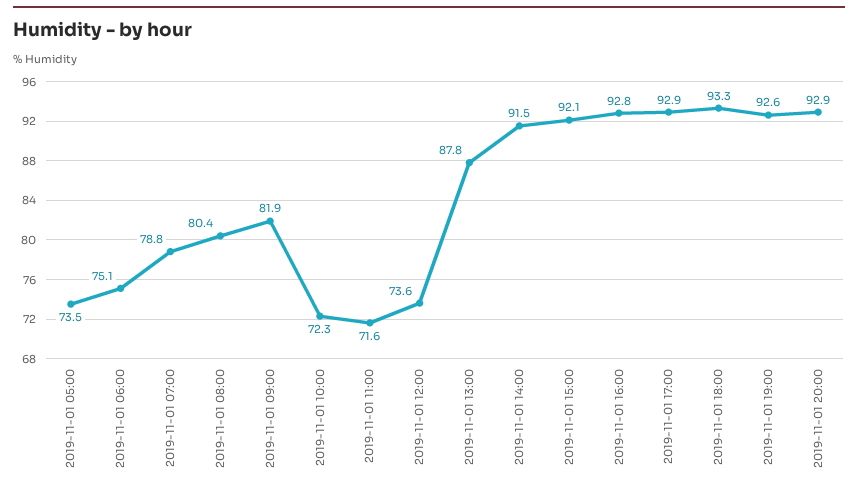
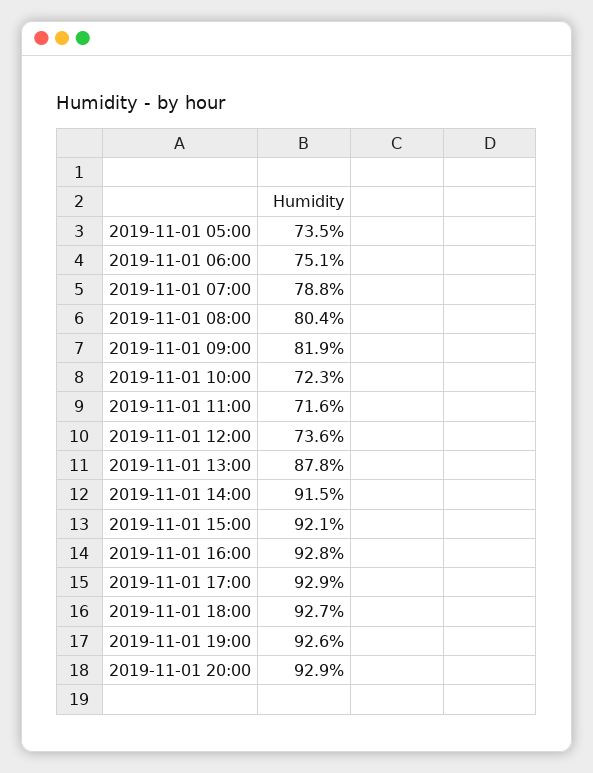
2019-11-01 18:00: 93.3 -> 92.7

